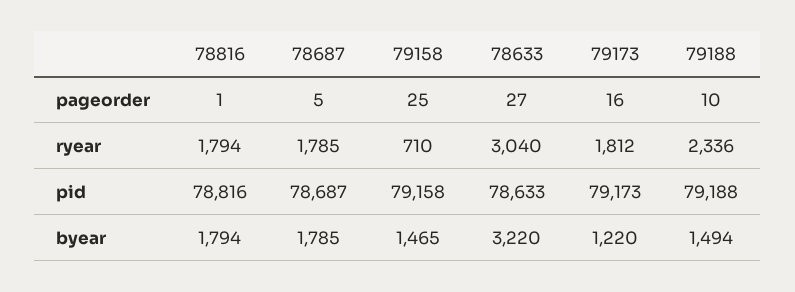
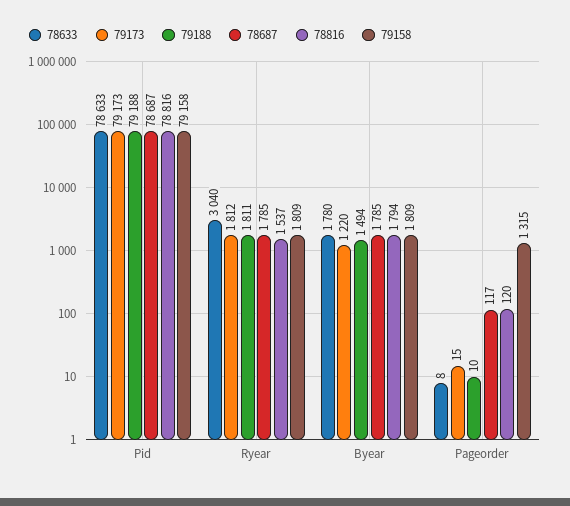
78816, pageorder: 1 -> 120
78687, pageorder: 5 -> 117
79158, pageorder: 25 -> 1315
78633, pageorder: 27 -> 8
79173, pageorder: 16 -> 15
78816, ryear: 1794 -> 1537
79158, ryear: 710 -> 1809
79188, ryear: 2336 -> 1811
79158, byear: 1465 -> 1809
78633, byear: 3220 -> 1780

